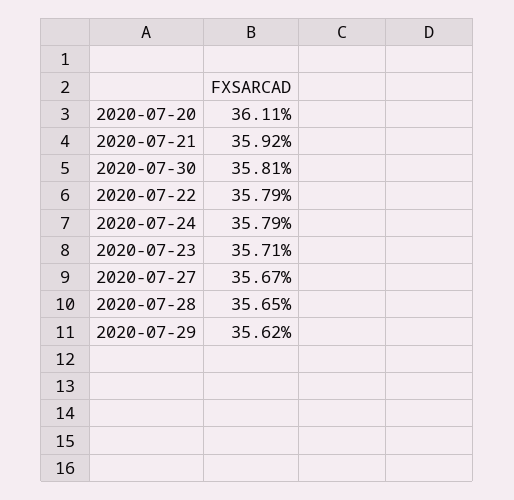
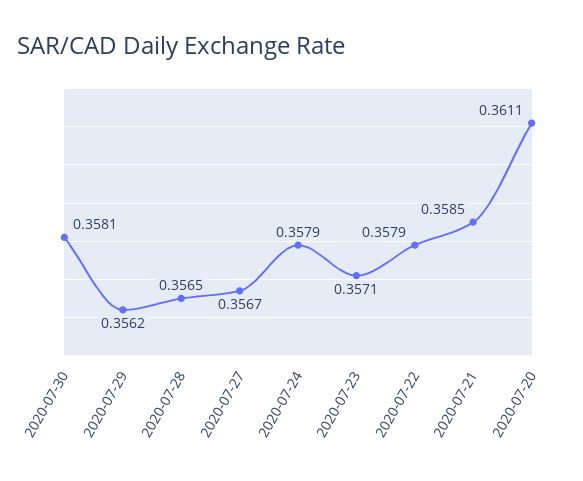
2020-07-21: 0.3592 -> 0.3585

